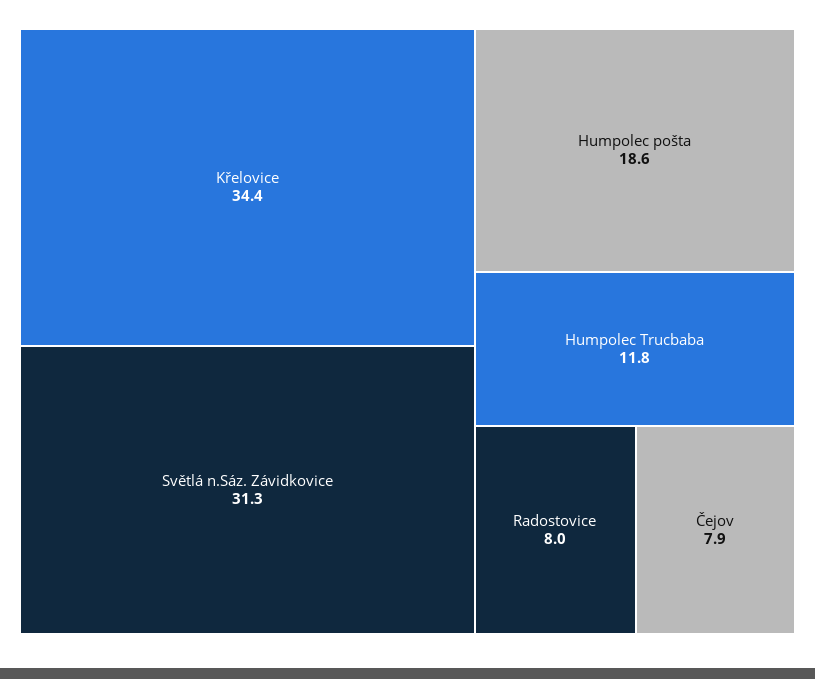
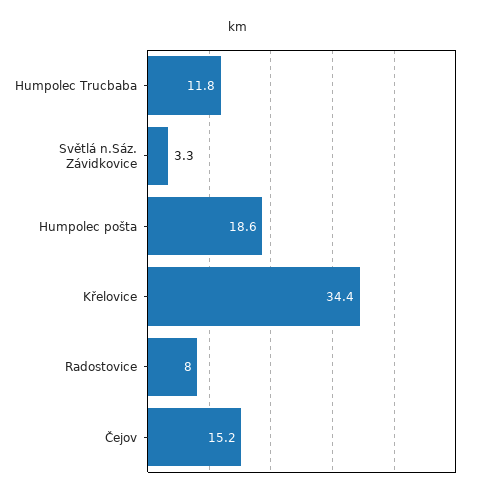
Světlá n.Sáz. Závidkovice: 31.3 -> 3.3
Čejov: 7.9 -> 15.2

